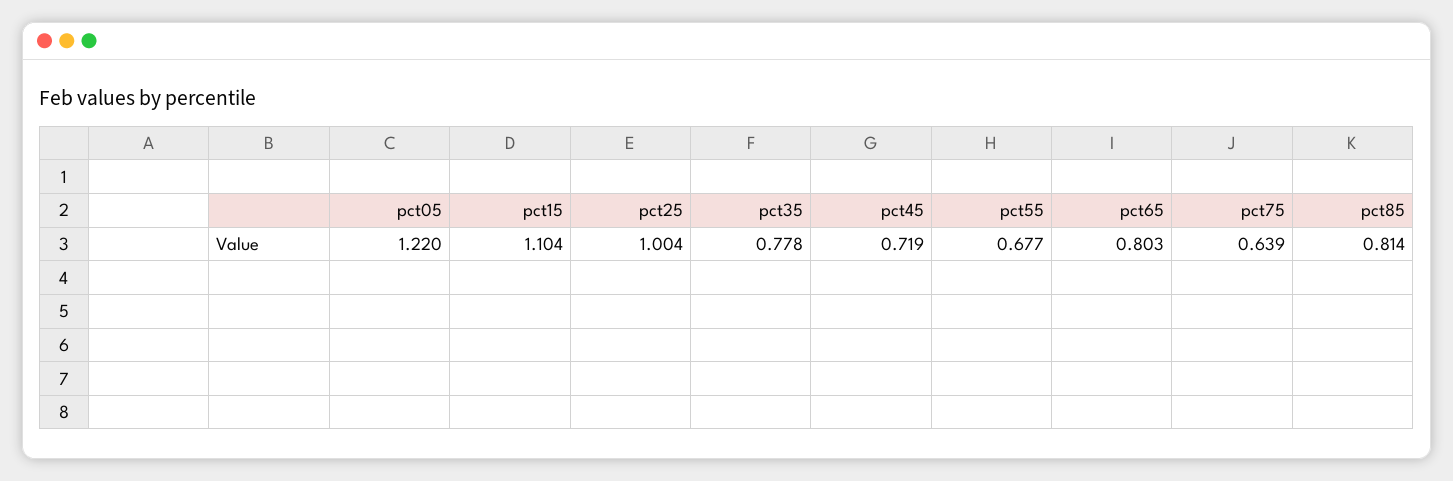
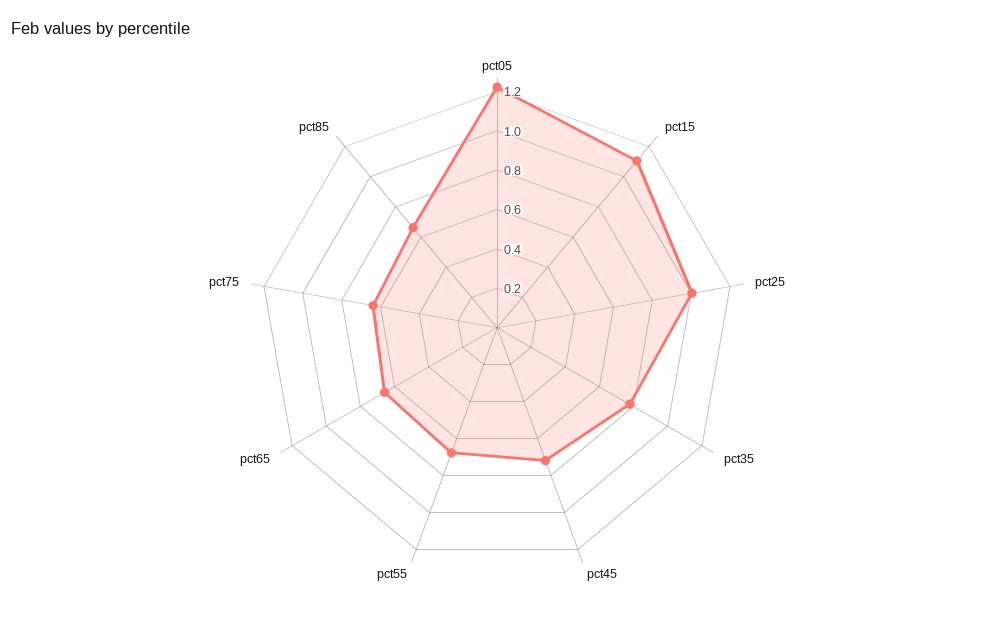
pct65: 0.803 -> 0.65
pct85: 0.814 -> 0.65

